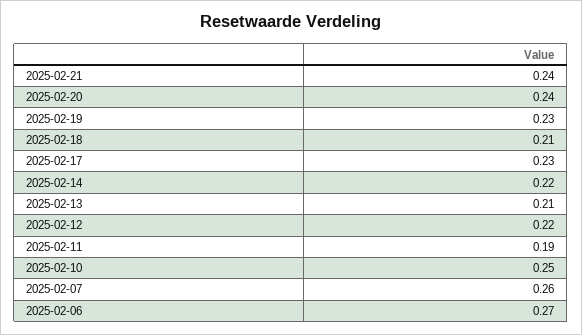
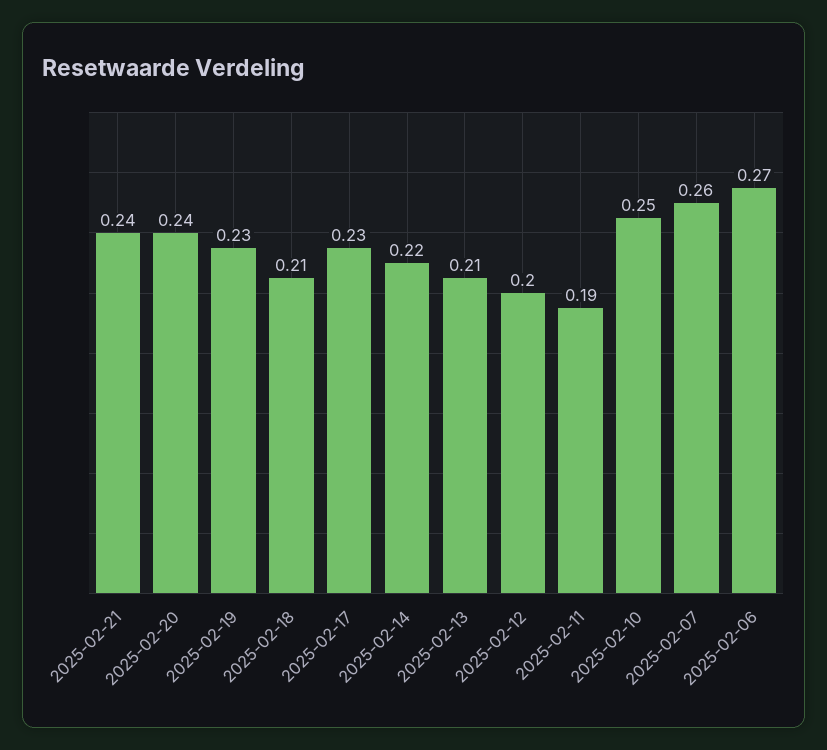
2025-02-12: 0.22 -> 0.2

